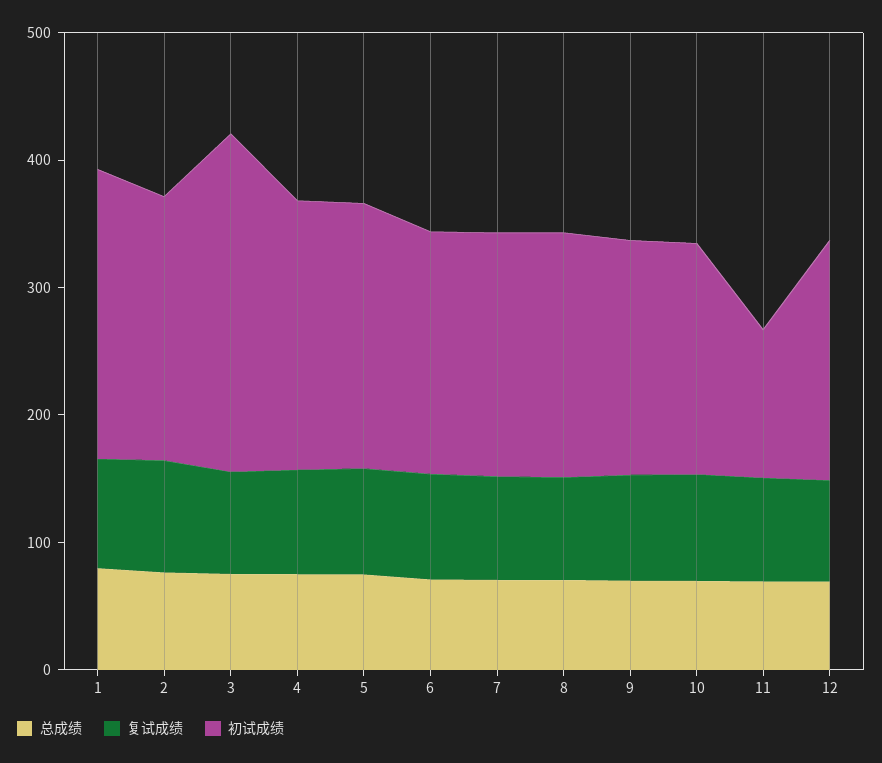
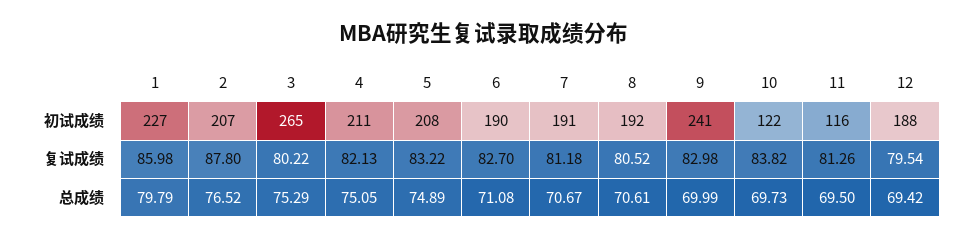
初试成绩, 9: 180 -> 241
初试成绩, 10: 180 -> 122

